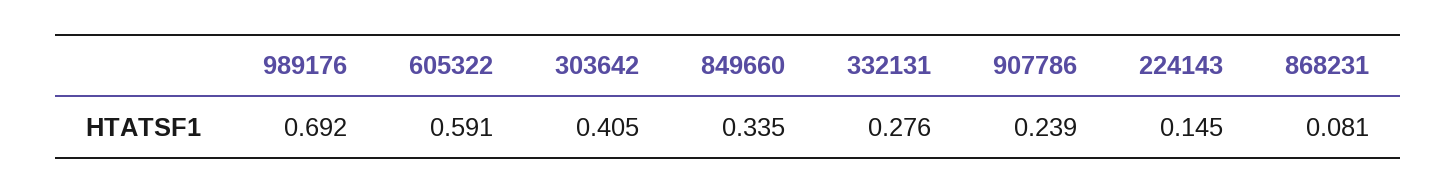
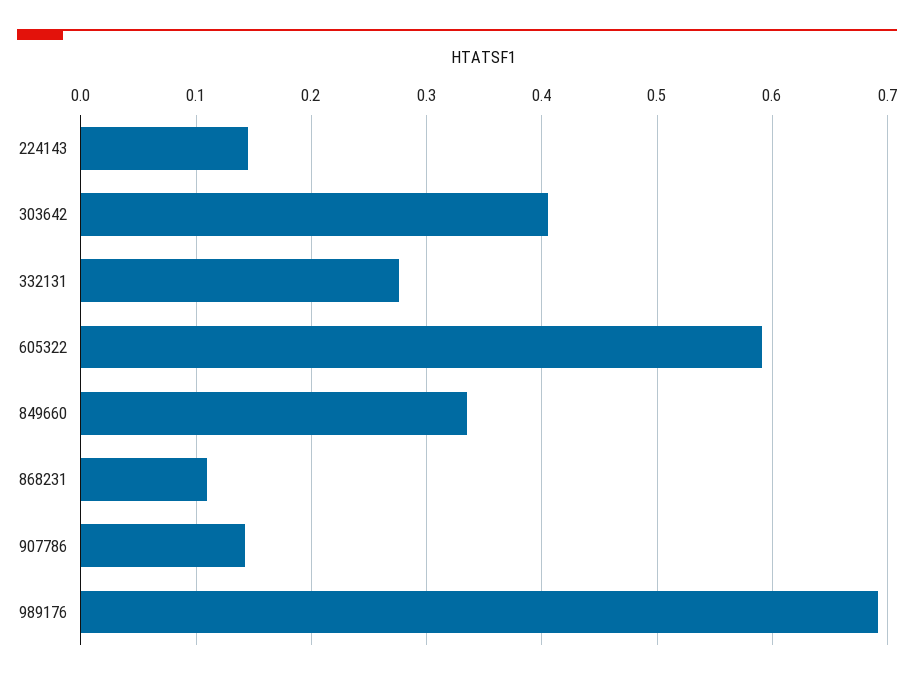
907786: 0.239 -> 0.14
868231: 0.081 -> 0.11

